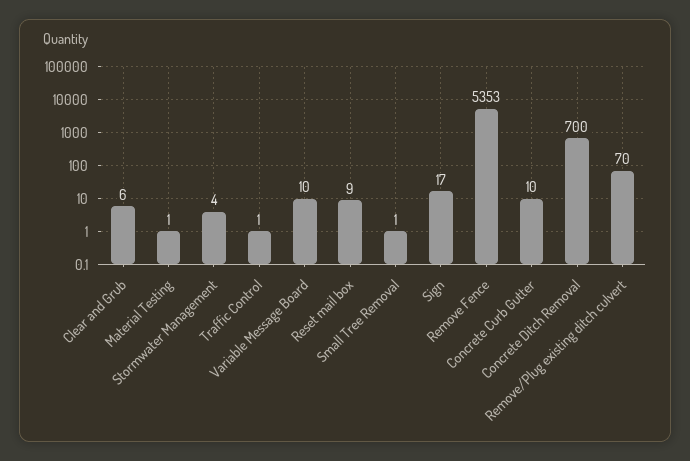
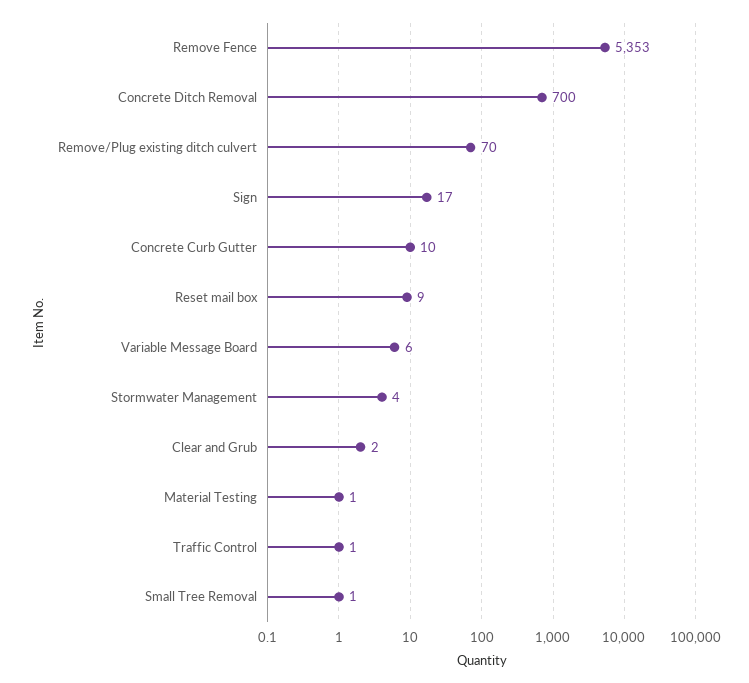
Clear and Grub: 6 -> 2
Variable Message Board: 10 -> 6

